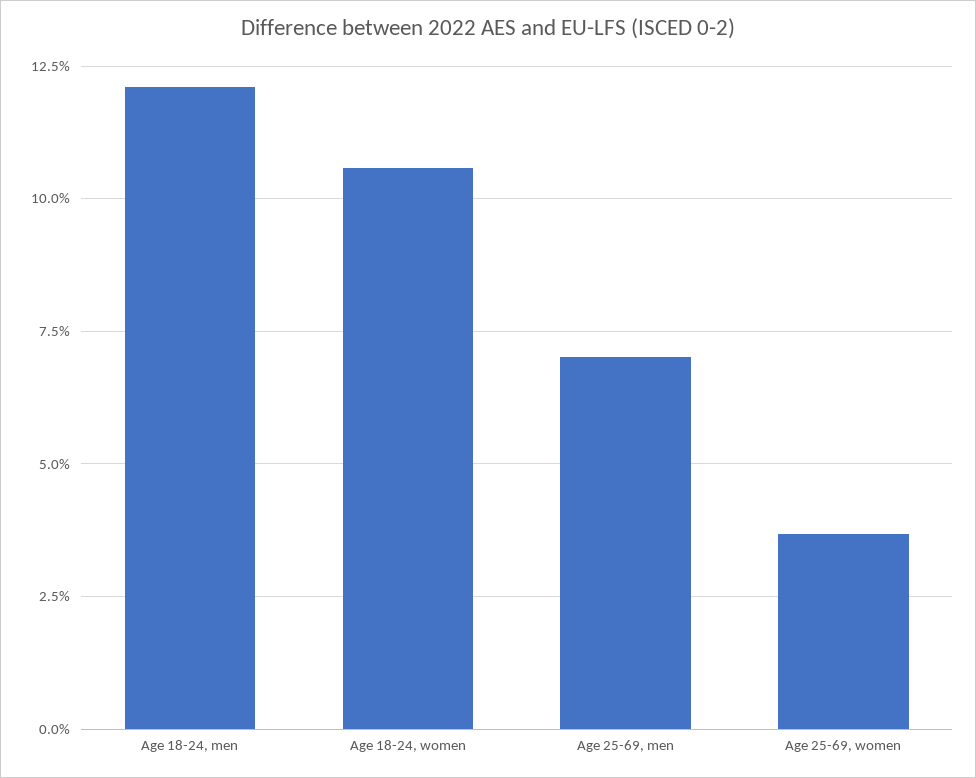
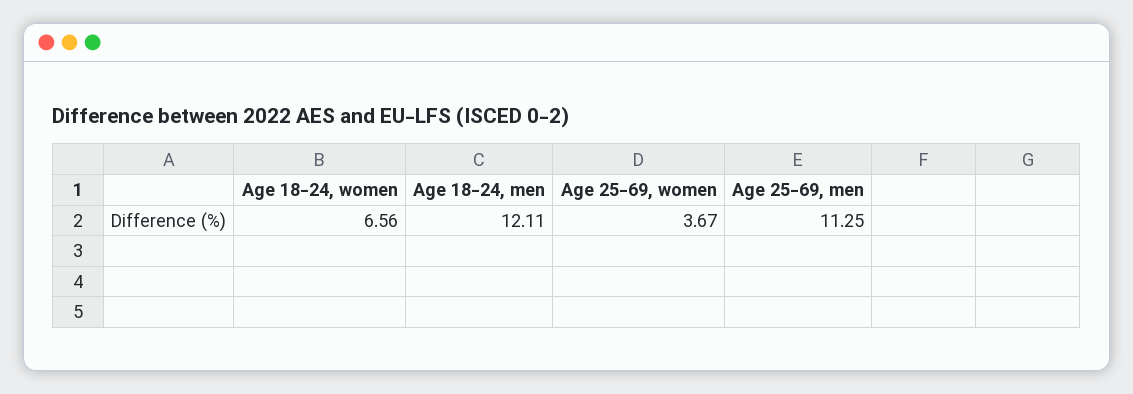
Age 18-24, women: 10.5 -> 6.56
Age 25-69, men: 7 -> 11.25

